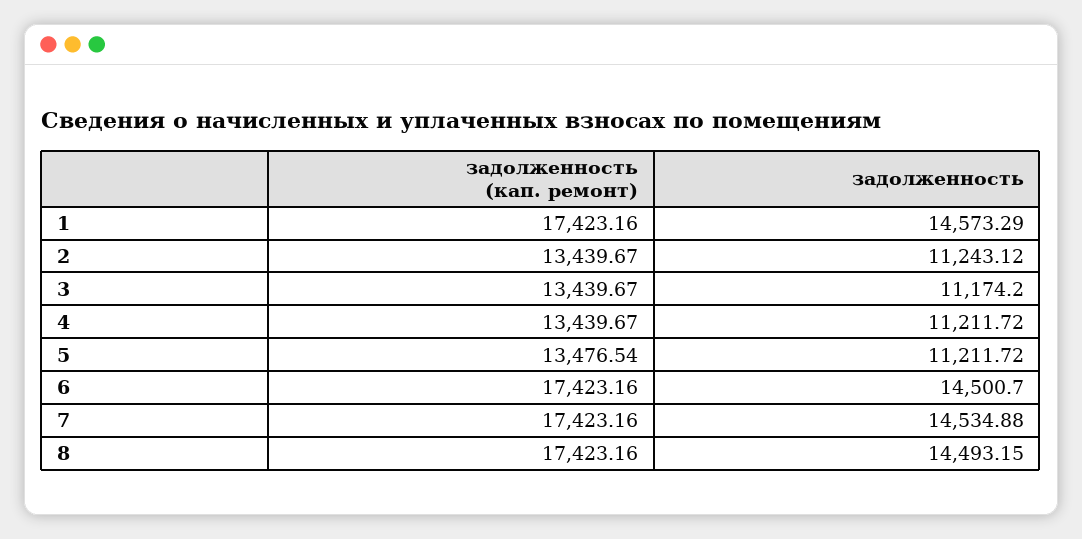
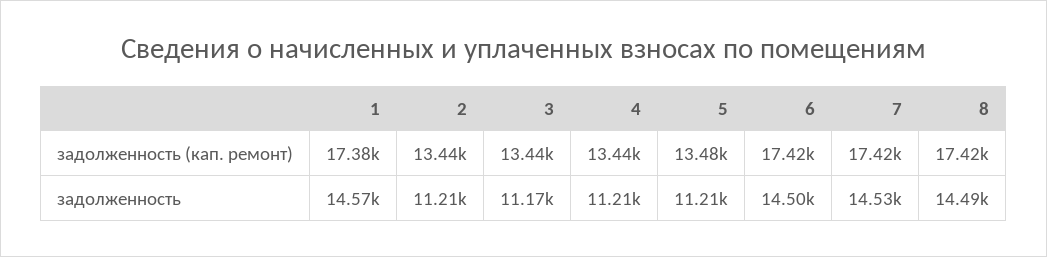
задолженность (кап. ремонт), 1: 17423.16 -> 17380
задолженность, 2: 11243.12 -> 11210

